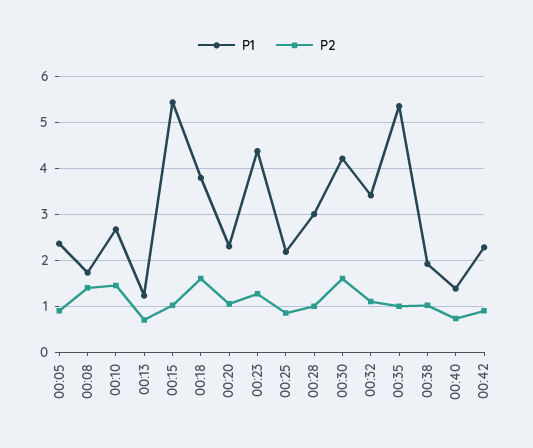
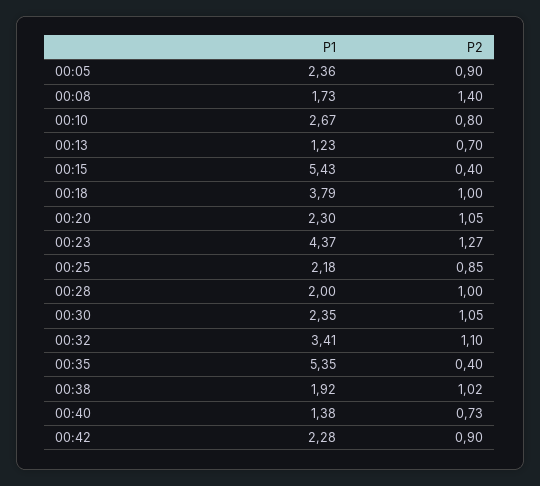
P2, 00:10: 1.4 -> 0.8
P2, 00:15: 1 -> 0.4
P2, 00:18: 1.6 -> 1
P1, 00:28: 3 -> 2
P1, 00:30: 4.2 -> 2.35
P2, 00:30: 1.6 -> 1.05
P2, 00:35: 1 -> 0.4

